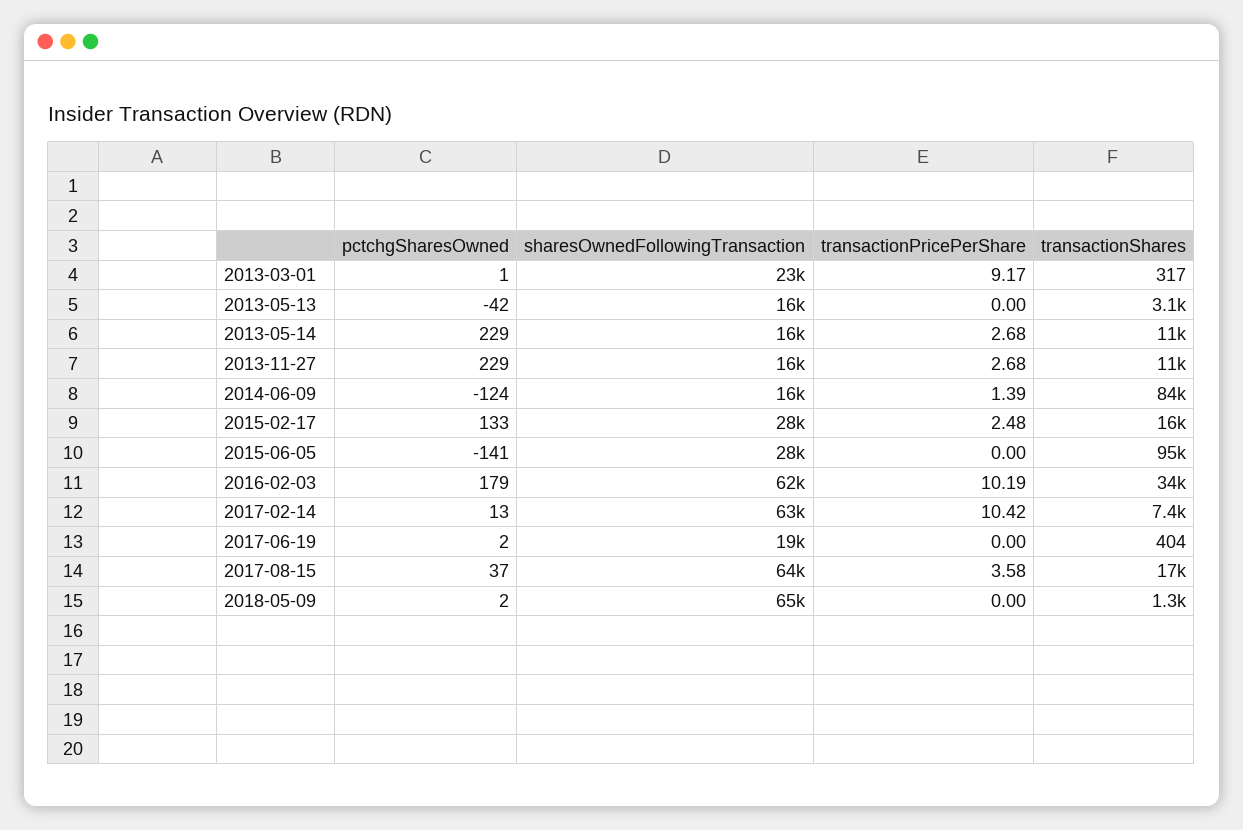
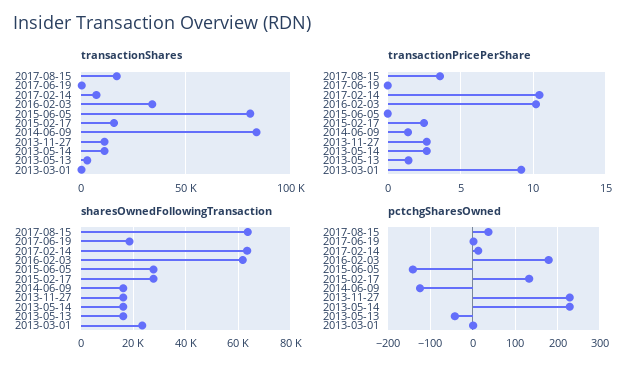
transactionPricePerShare, 2013-05-13: 0 -> 1.5
transactionShares, 2015-06-05: 95000 -> 80000
pctchgSharesOwned, 2018-05-09: 2 -> none
sharesOwnedFollowingTransaction, 2018-05-09: 65000 -> none
transactionPricePerShare, 2018-05-09: 0 -> none
transactionShares, 2018-05-09: 1300 -> none

